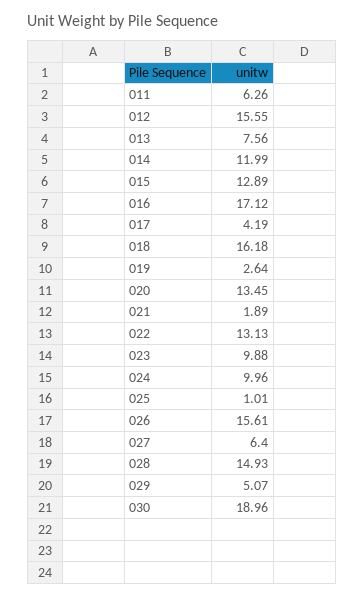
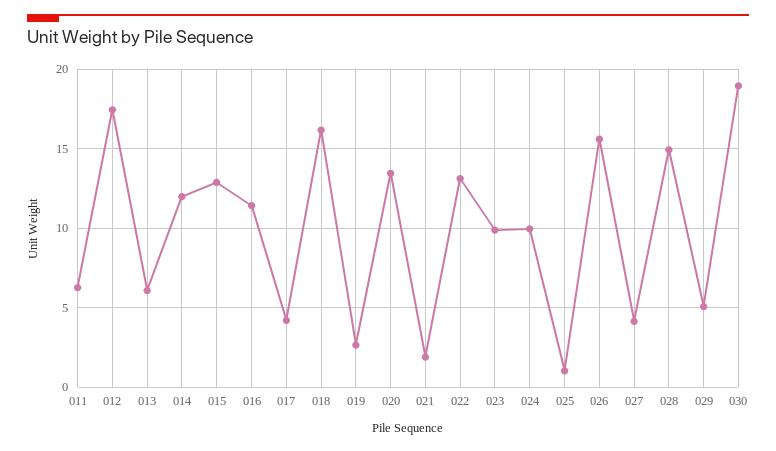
012: 15.55 -> 17.5
013: 7.56 -> 6
016: 17.12 -> 11.5
027: 6.4 -> 4

